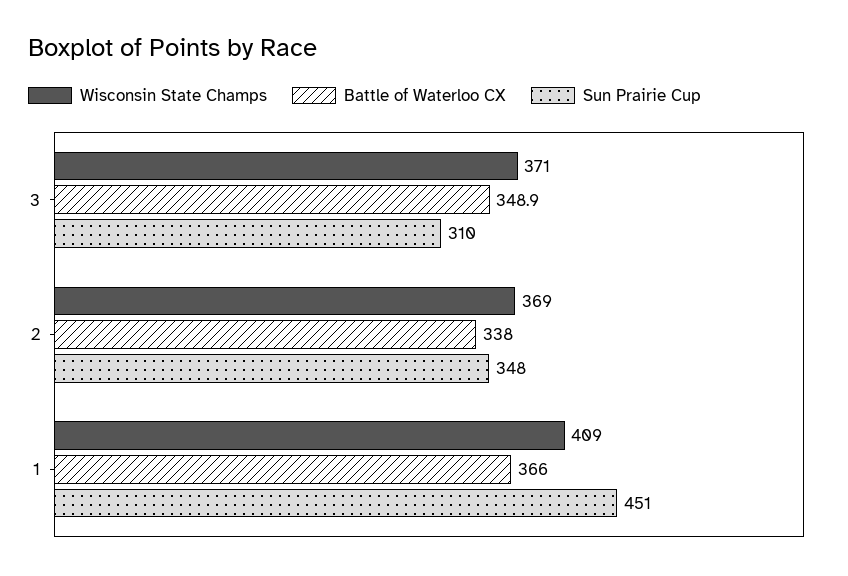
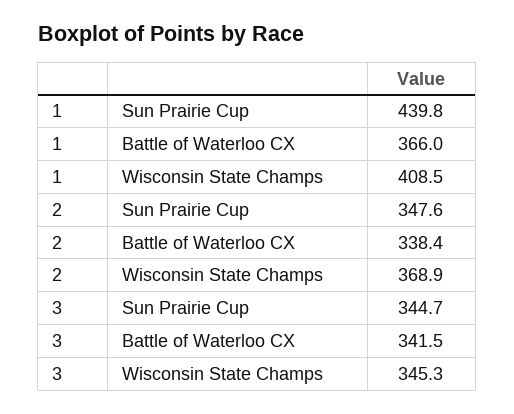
Wisconsin State Champs, 3: 371 -> 345.3
Battle of Waterloo CX, 3: 348.9 -> 341.5
Sun Prairie Cup, 3: 310 -> 344.7
Battle of Waterloo CX, 2: 338 -> 338.4
Sun Prairie Cup, 1: 451 -> 439.8

